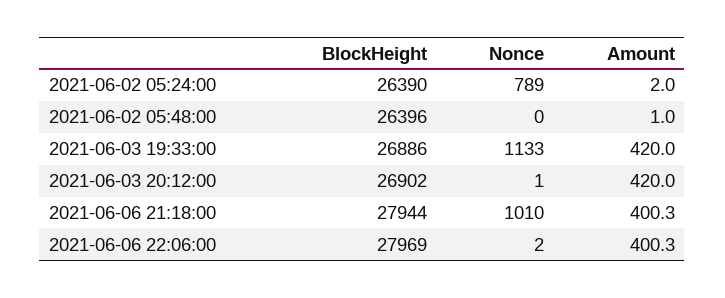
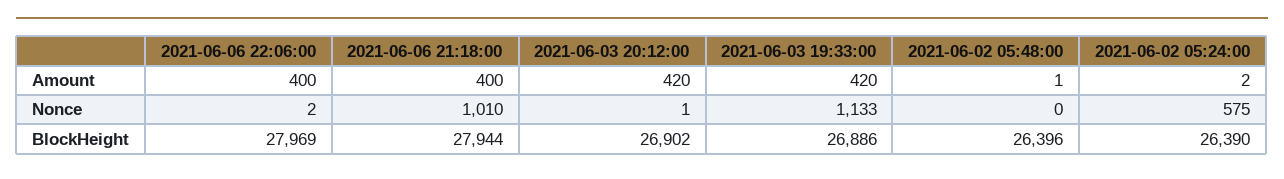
Nonce, 2021-06-02 05:24:00: 789 -> 575

